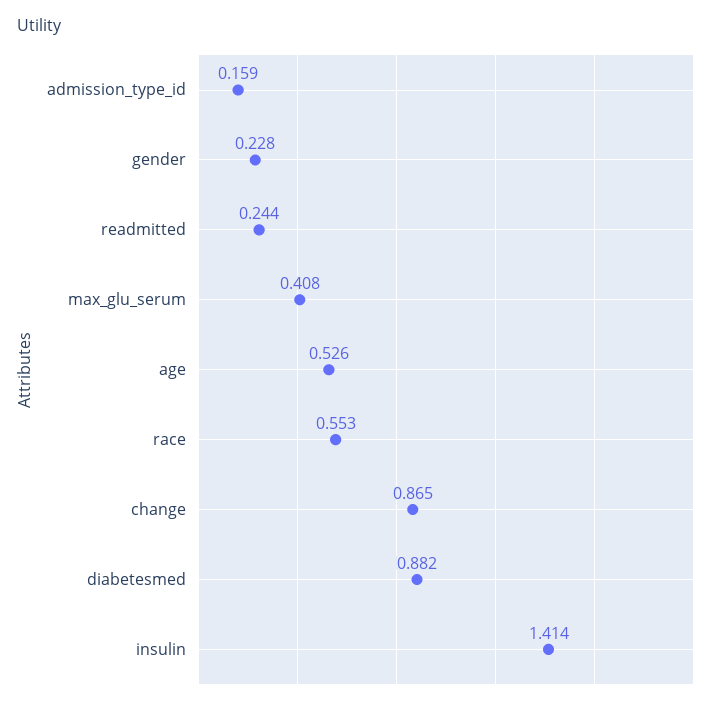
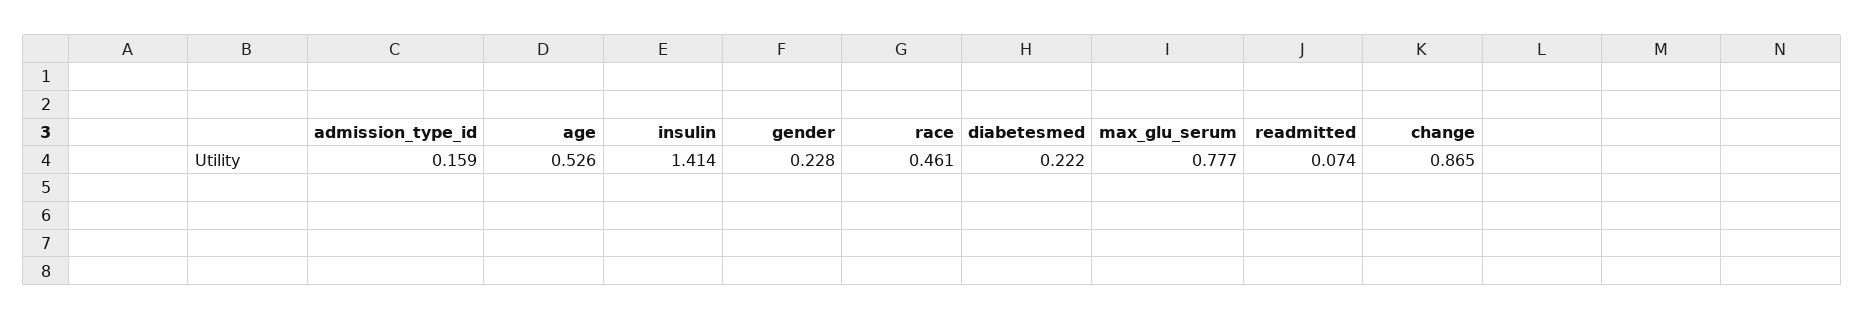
readmitted: 0.244 -> 0.074
max_glu_serum: 0.408 -> 0.777
race: 0.553 -> 0.461
diabetesmed: 0.882 -> 0.222

